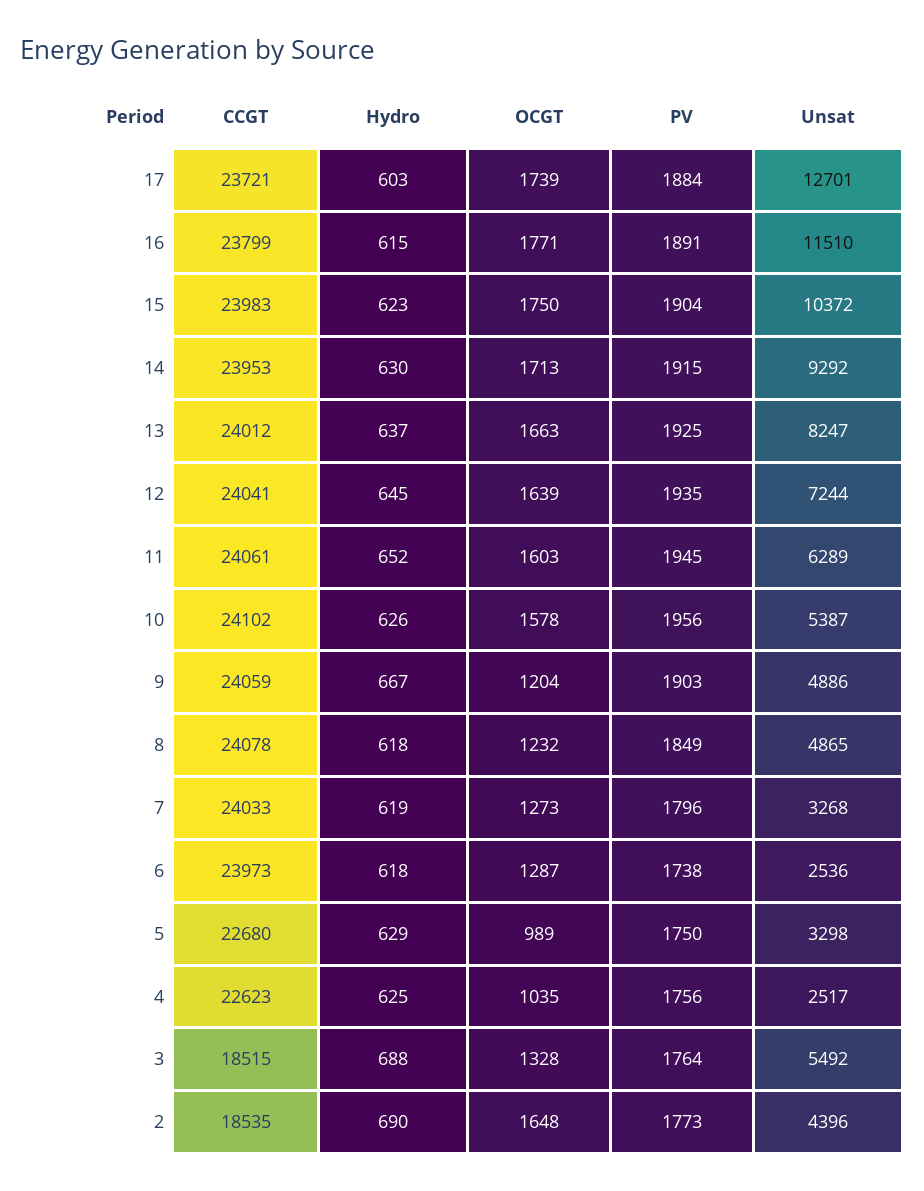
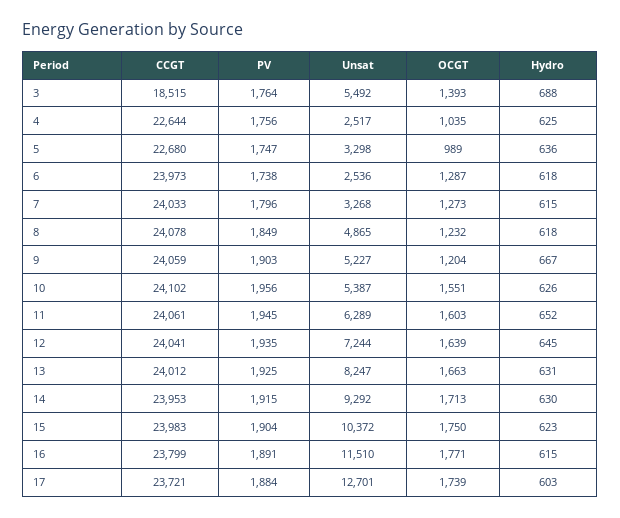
Hydro, 13: 637 -> 631
OCGT, 10: 1578 -> 1551
Unsat, 9: 4886 -> 5227
Hydro, 7: 619 -> 615
Hydro, 5: 629 -> 636
PV, 5: 1750 -> 1747
CCGT, 4: 22623 -> 22644
OCGT, 3: 1328 -> 1393
CCGT, 2: 18535 -> none
Hydro, 2: 690 -> none
OCGT, 2: 1648 -> none
PV, 2: 1773 -> none
Unsat, 2: 4396 -> none

